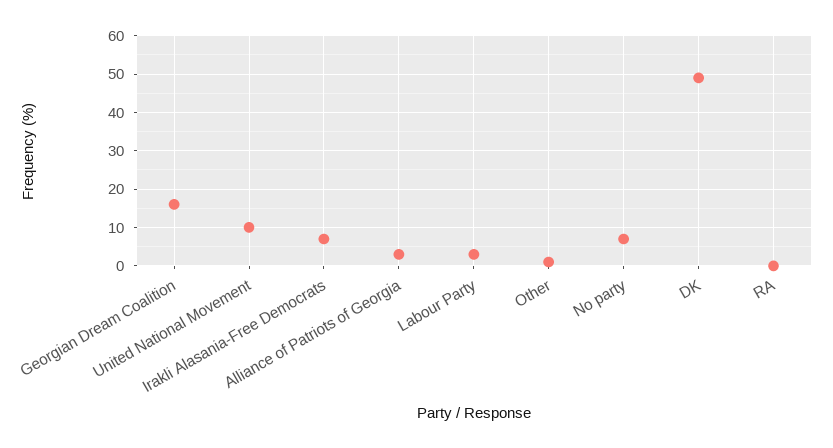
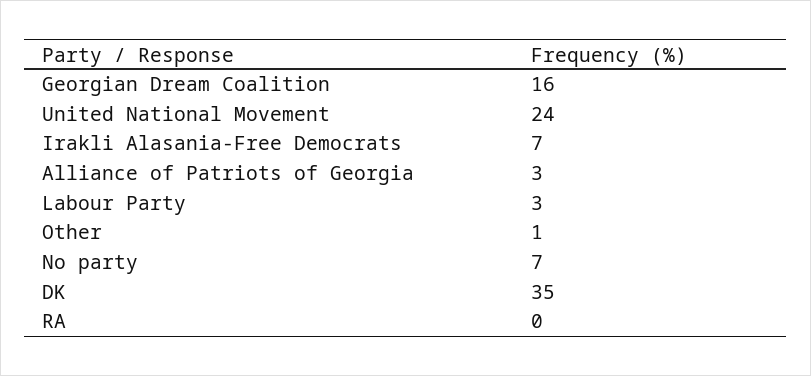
United National Movement: 10 -> 24
DK: 50 -> 35

